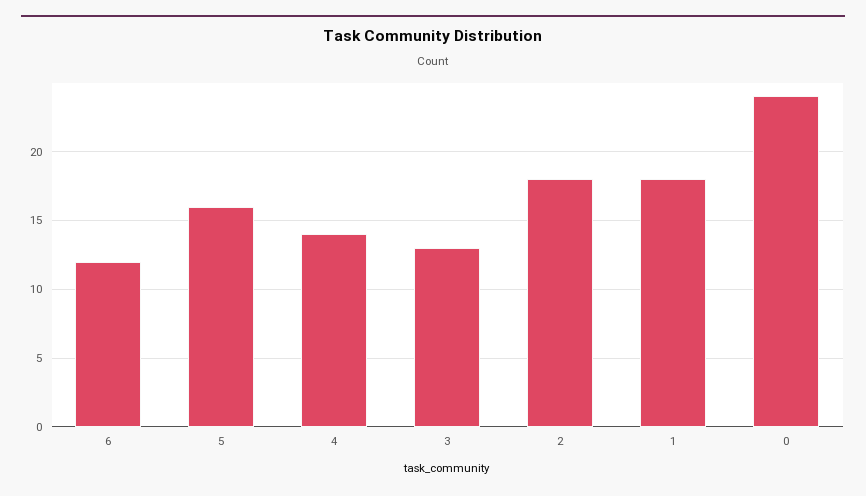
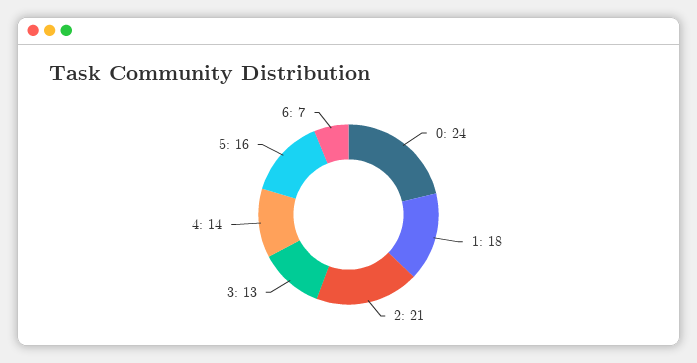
6: 12 -> 7
2: 18 -> 21

